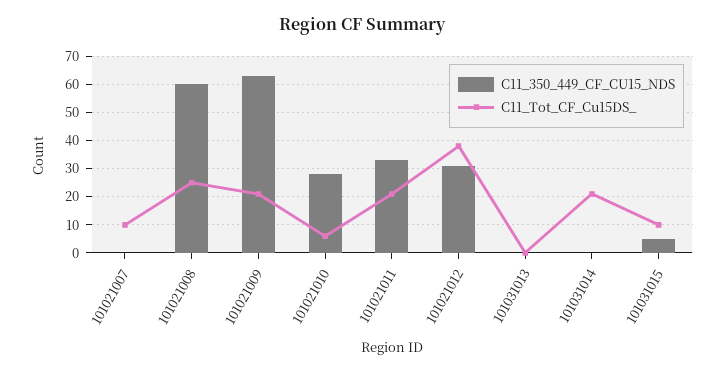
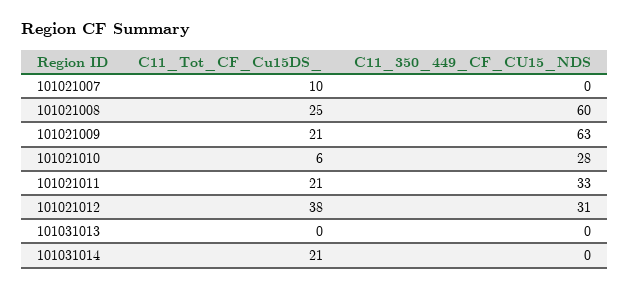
C11_350_449_CF_CU15_NDS, 101031015: 5 -> none
C11_Tot_CF_Cu15DS_, 101031015: 10 -> none

